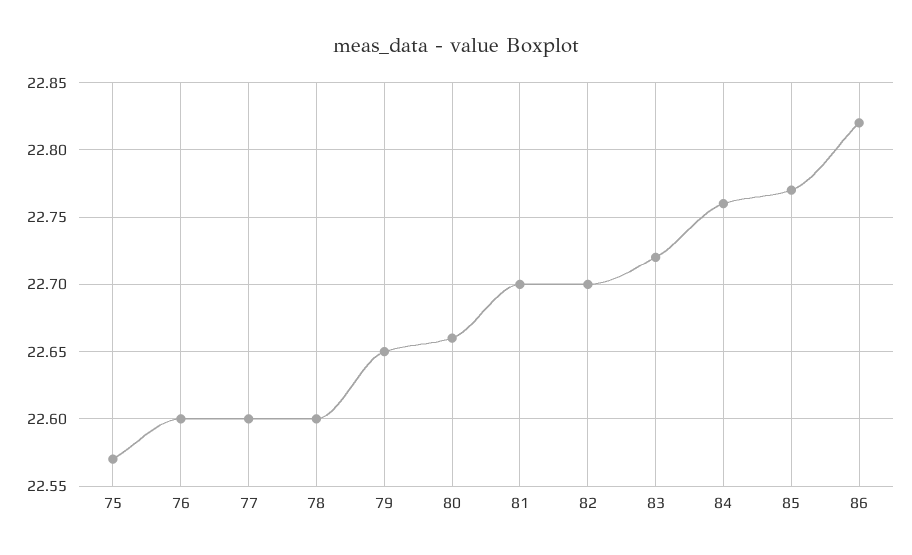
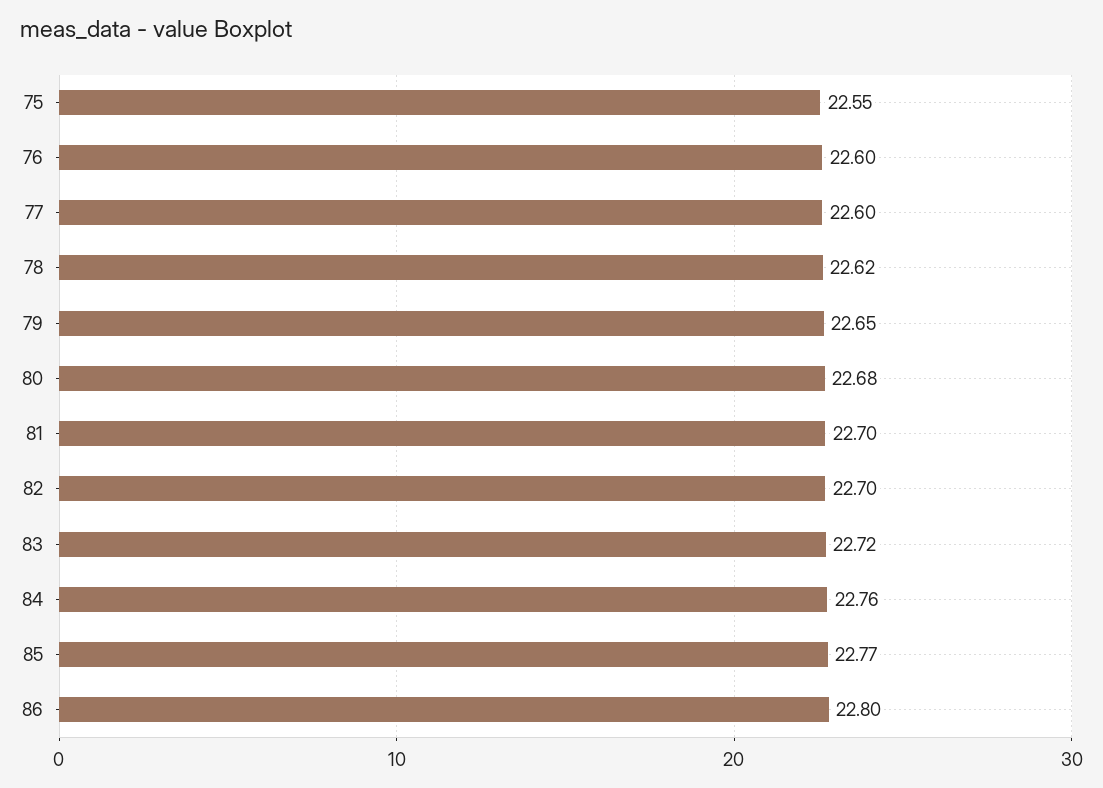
75: 22.57 -> 22.55
78: 22.6 -> 22.62
80: 22.66 -> 22.68
86: 22.82 -> 22.8

